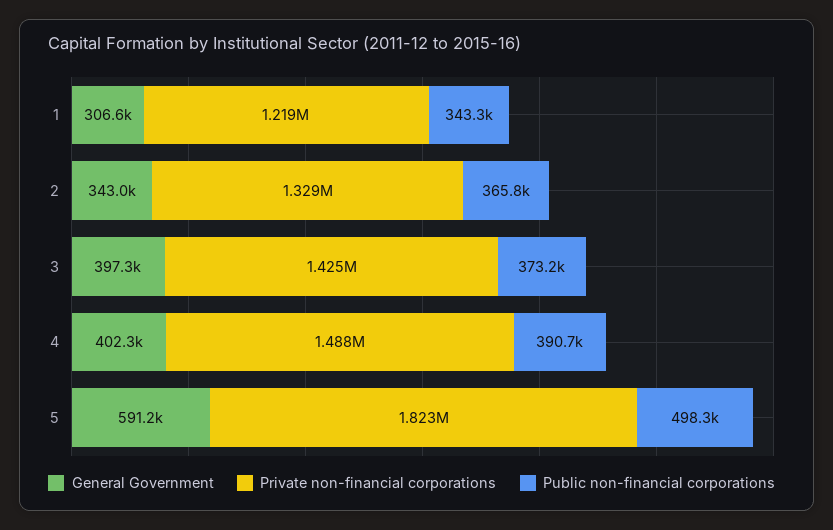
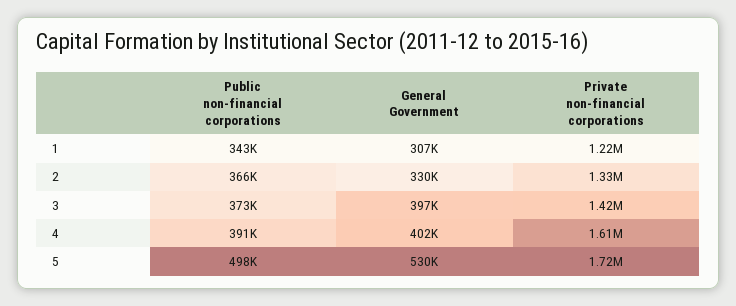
General Government, 2: 343000 -> 330000
Private non-financial corporations, 4: 1488000 -> 1610000
General Government, 5: 591200 -> 530000
Private non-financial corporations, 5: 1823000 -> 1720000

